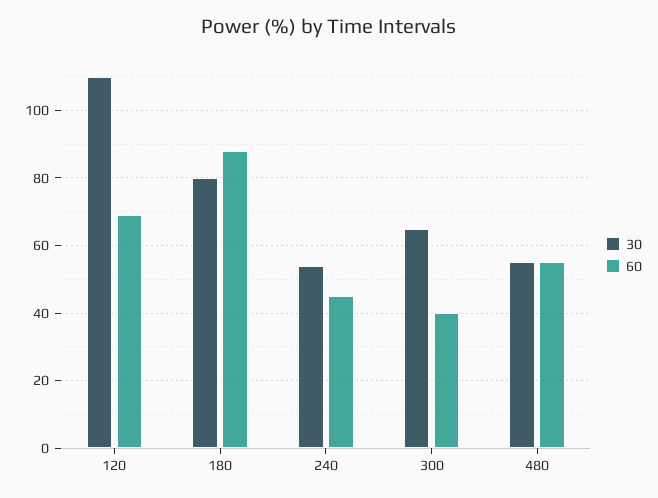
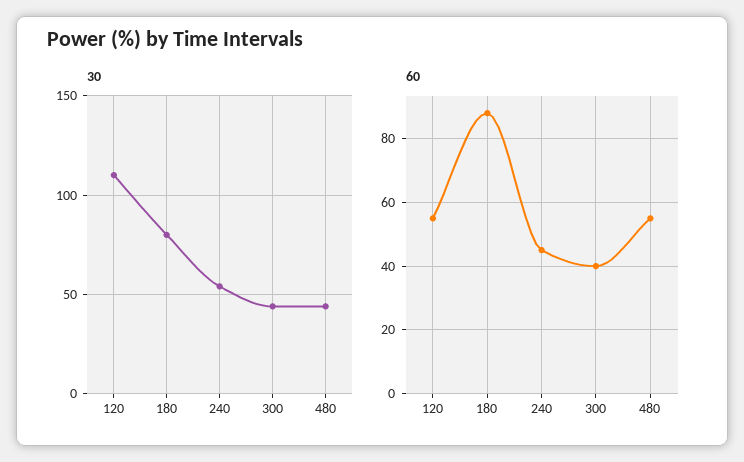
60, 120: 70 -> 55
30, 300: 65 -> 45
30, 480: 55 -> 45

